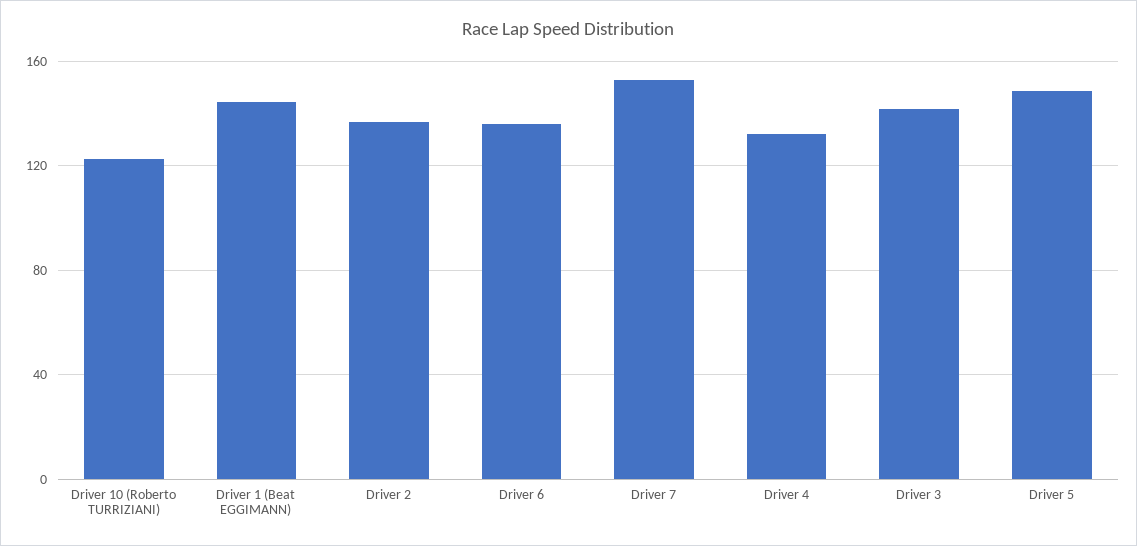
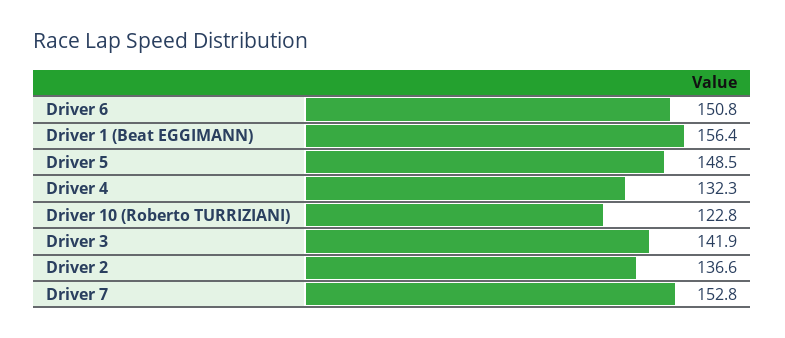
Driver 1 (Beat EGGIMANN): 145 -> 156.4
Driver 6: 135 -> 150.8

